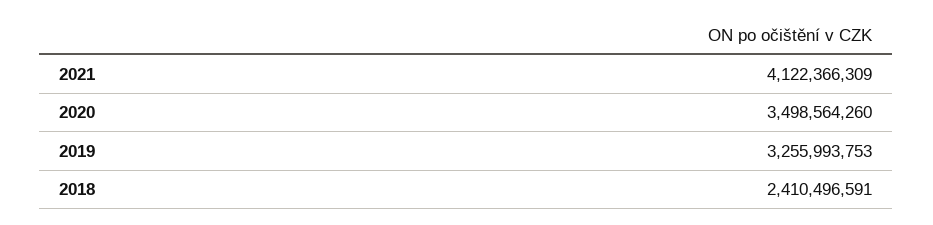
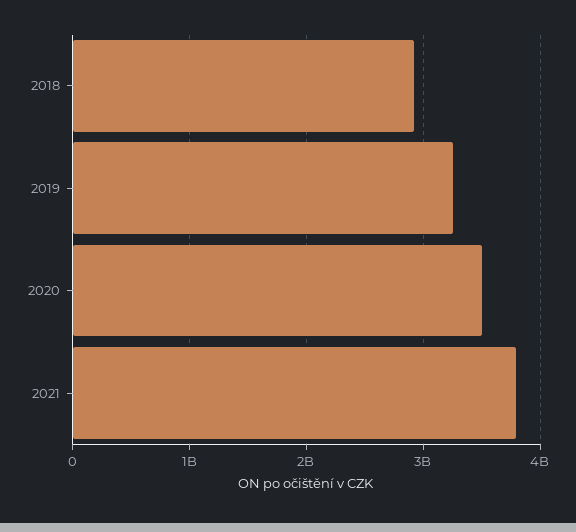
2021: 4122366309 -> 3800000000
2018: 2410496591 -> 2900000000

